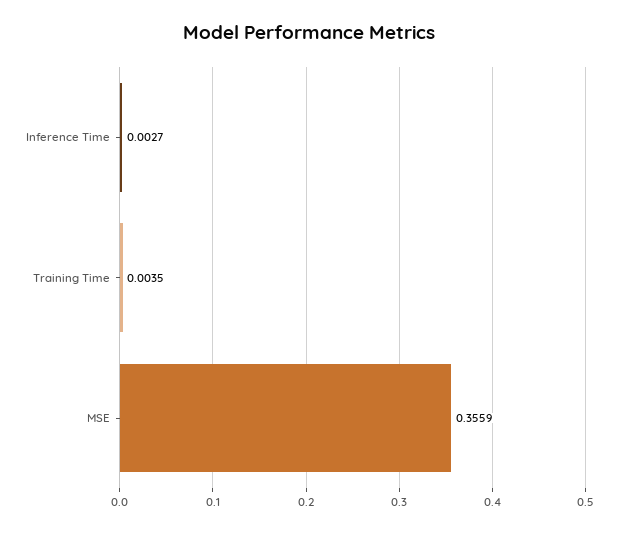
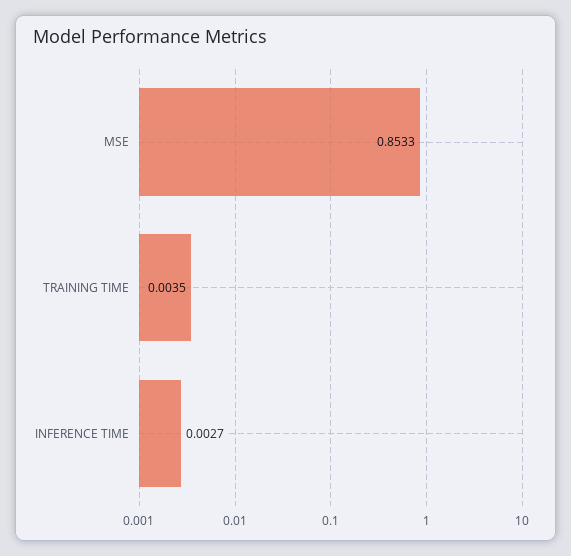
MSE: 0.3559 -> 0.8533

